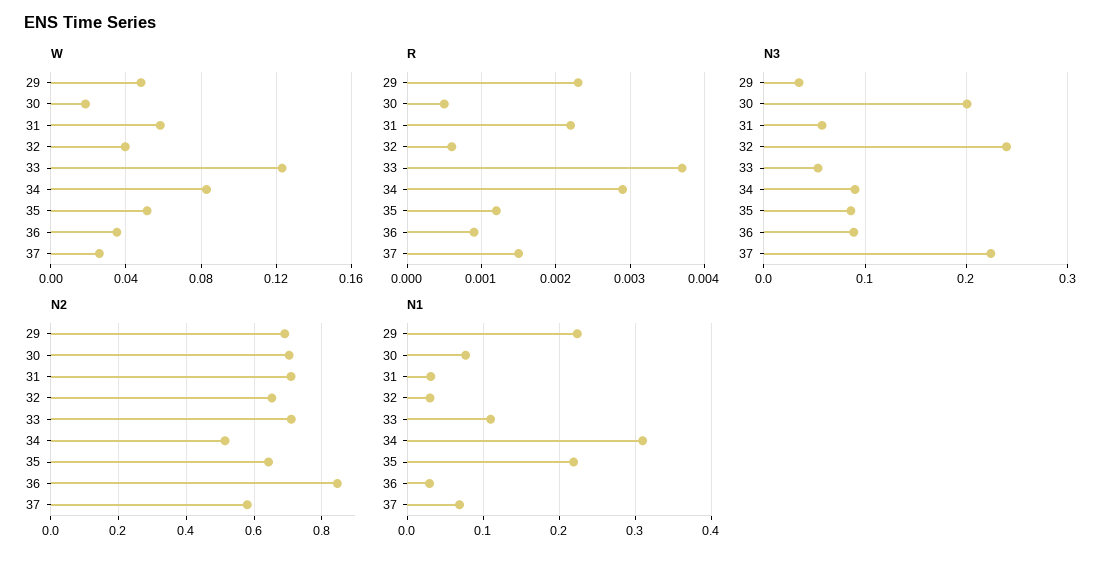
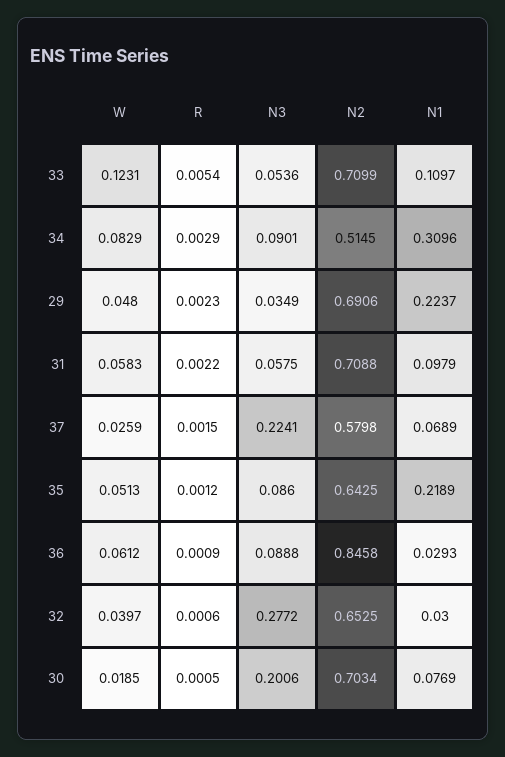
W, 36: 0.035 -> 0.0612
R, 33: 0.0037 -> 0.0054
N3, 32: 0.24 -> 0.2772
N1, 31: 0.03 -> 0.0979

